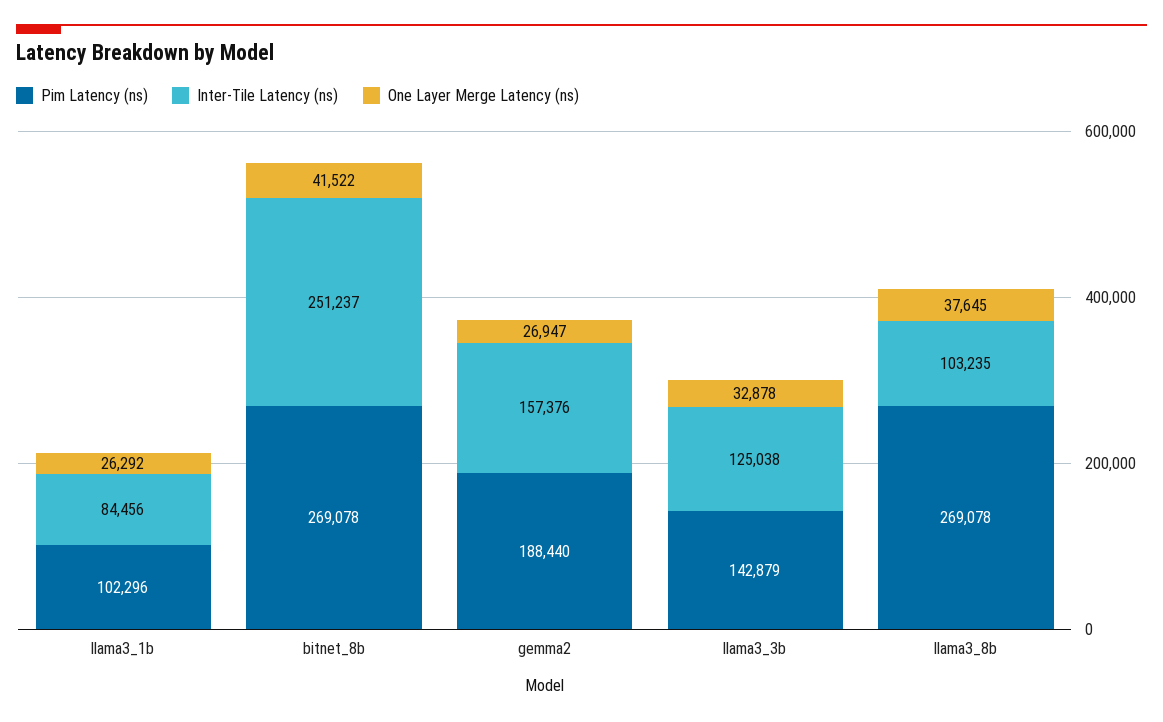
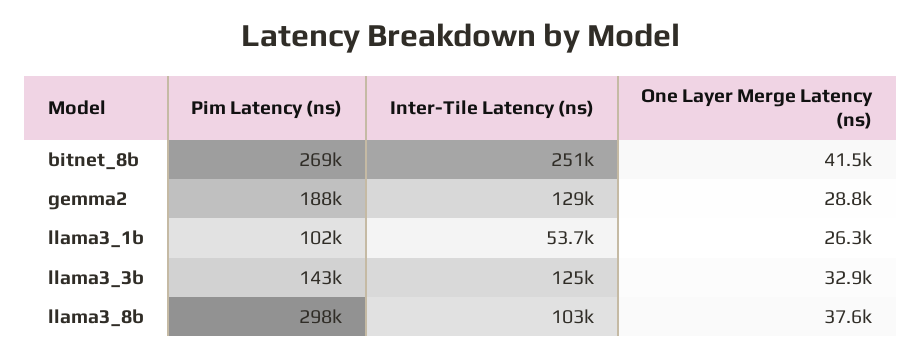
Inter-Tile Latency (ns), llama3_1b: 84456 -> 53700
Inter-Tile Latency (ns), gemma2: 157376 -> 129000
One Layer Merge Latency (ns), gemma2: 26947 -> 28800
Pim Latency (ns), llama3_8b: 269078 -> 298000

